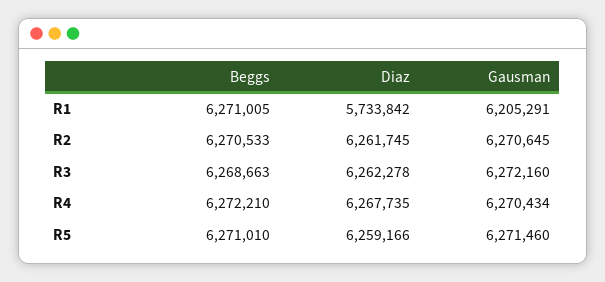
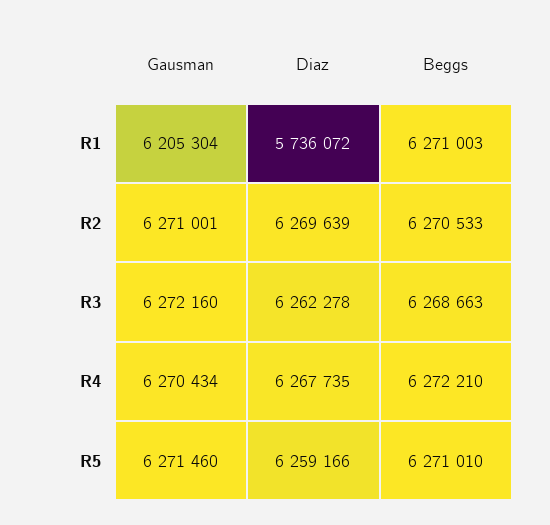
Beggs, R1: 6271005 -> 6271003
Diaz, R1: 5733842 -> 5736072
Gausman, R1: 6205291 -> 6205304
Diaz, R2: 6261745 -> 6269639
Gausman, R2: 6270645 -> 6271001

